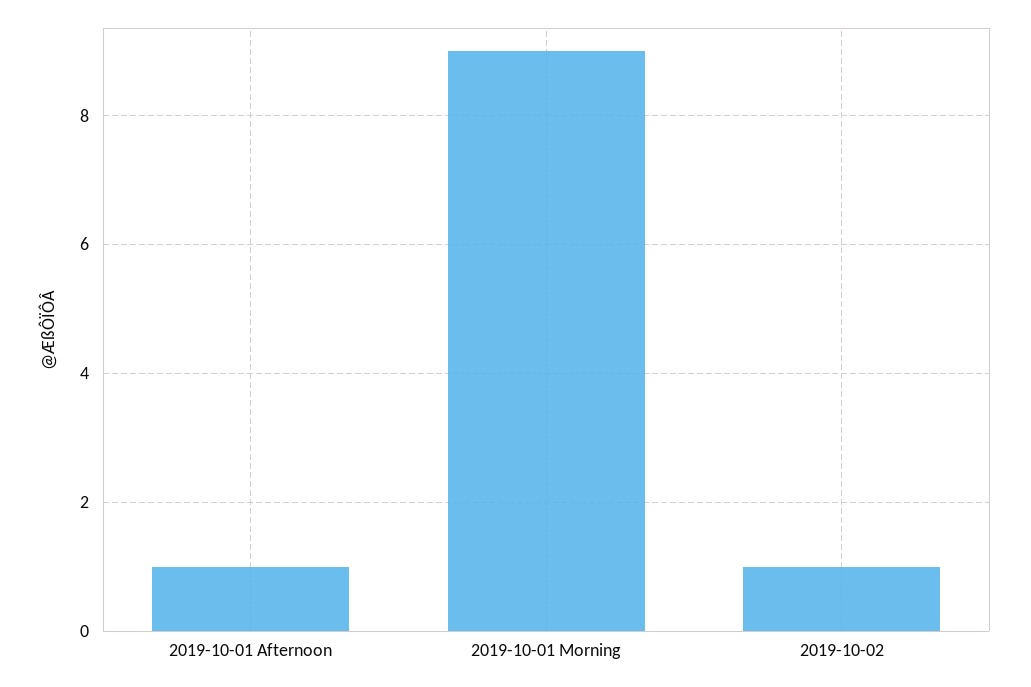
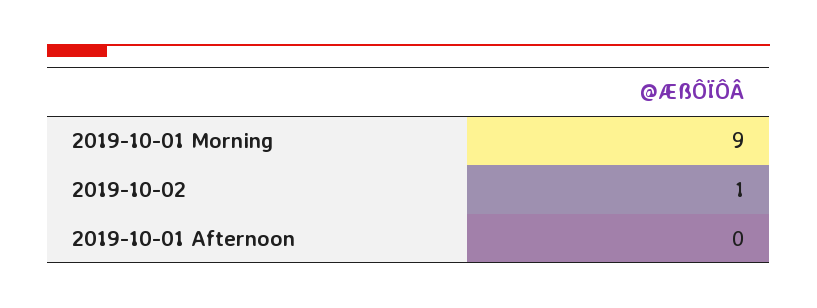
2019-10-01 Afternoon: 1 -> 0

